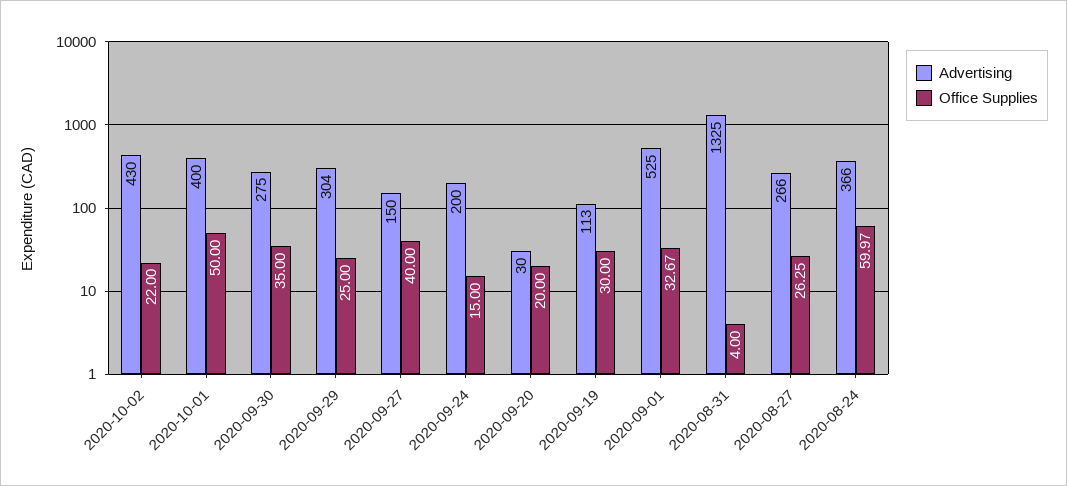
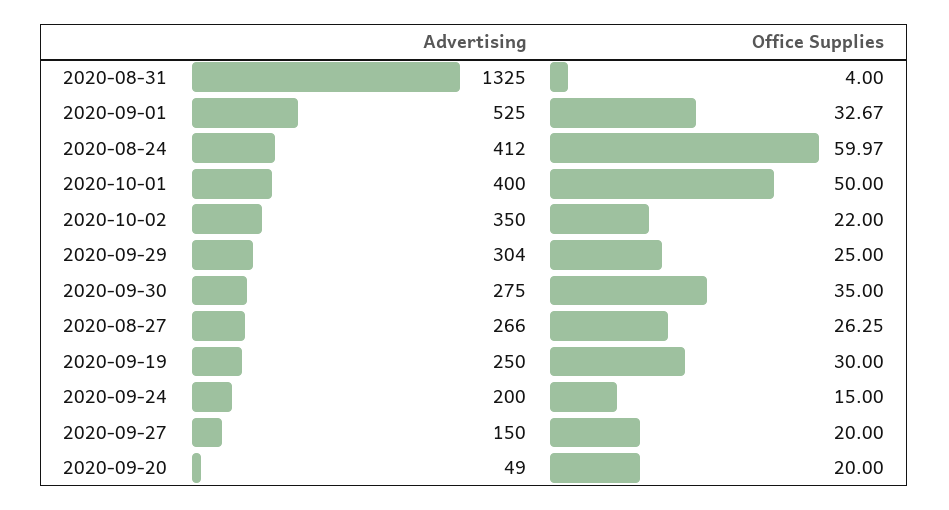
Advertising, 2020-10-02: 430 -> 350
Office Supplies, 2020-09-27: 40 -> 20
Advertising, 2020-09-20: 30 -> 49
Advertising, 2020-09-19: 113 -> 250
Advertising, 2020-08-24: 366 -> 412

